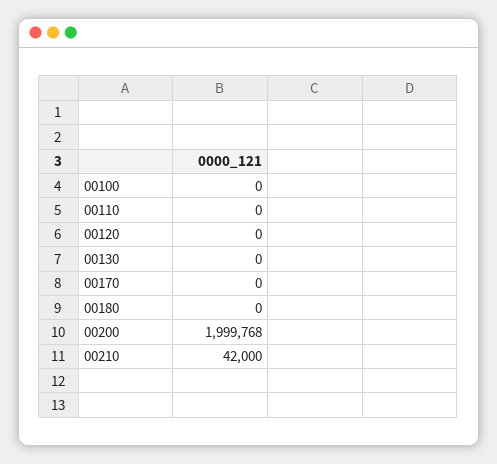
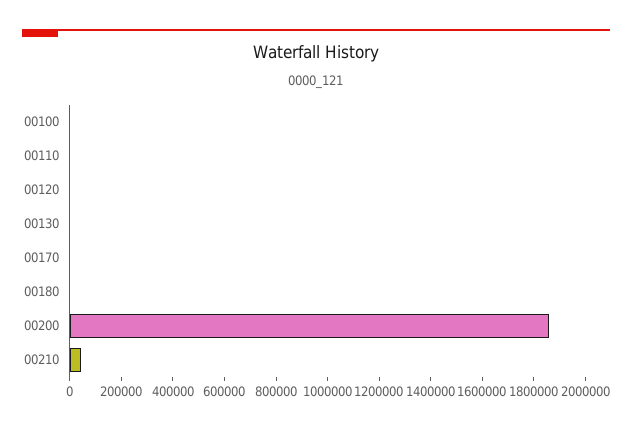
00200: 1999768 -> 1850000

